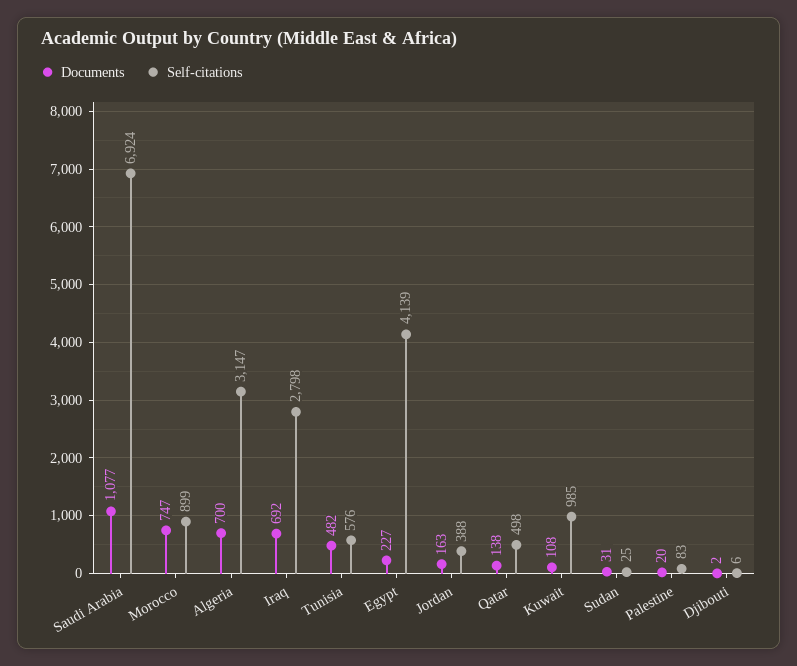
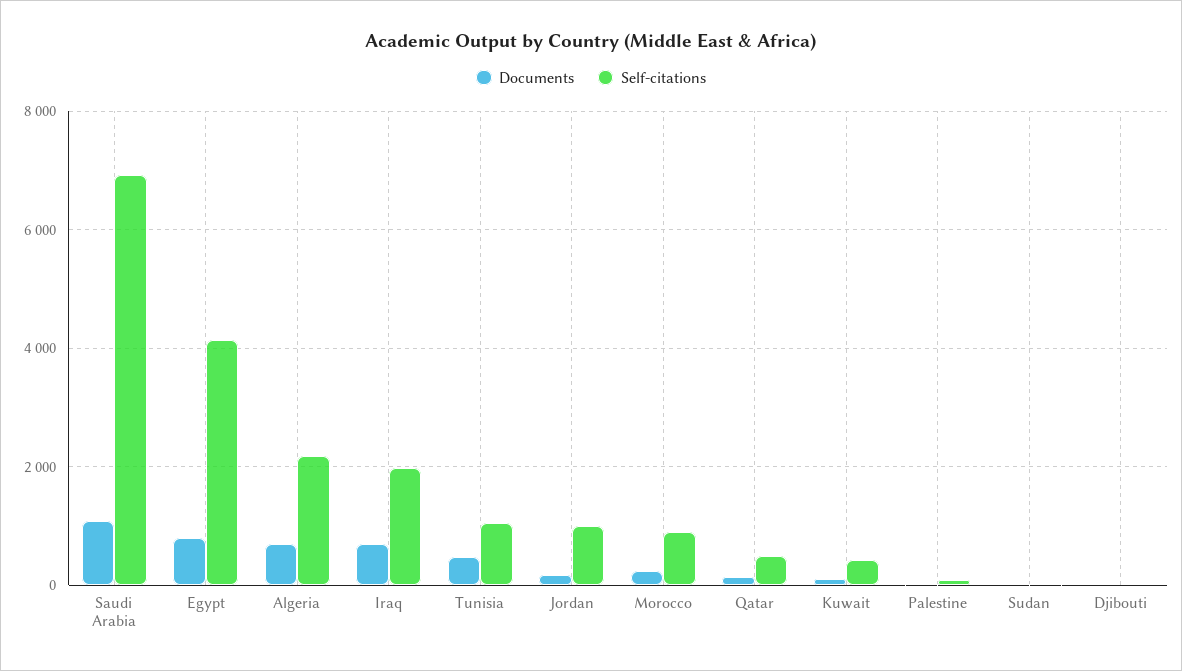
Documents, Morocco: 747 -> 200
Self-citations, Algeria: 3147 -> 2200
Self-citations, Iraq: 2798 -> 2000
Self-citations, Tunisia: 576 -> 1000
Documents, Egypt: 227 -> 800
Self-citations, Jordan: 388 -> 1000
Self-citations, Kuwait: 985 -> 400

